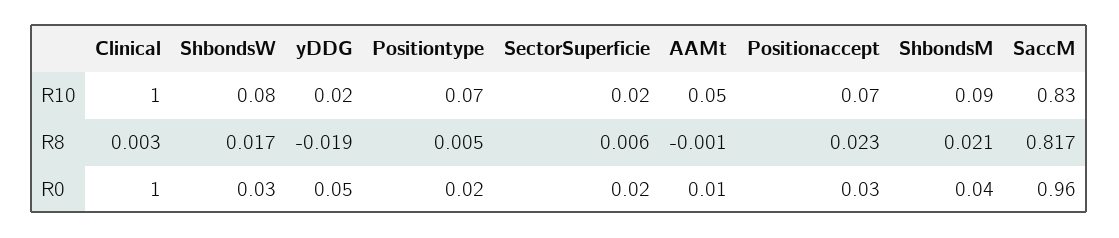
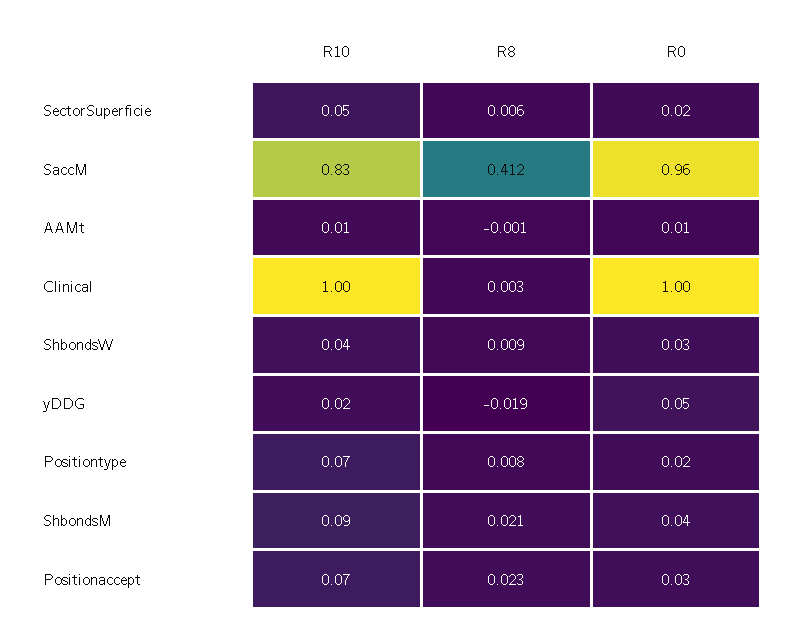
ShbondsW, R10: 0.08 -> 0.04
SectorSuperficie, R10: 0.02 -> 0.05
AAMt, R10: 0.05 -> 0.01
ShbondsW, R8: 0.017 -> 0.009
Positiontype, R8: 0.005 -> 0.008
SaccM, R8: 0.817 -> 0.412

